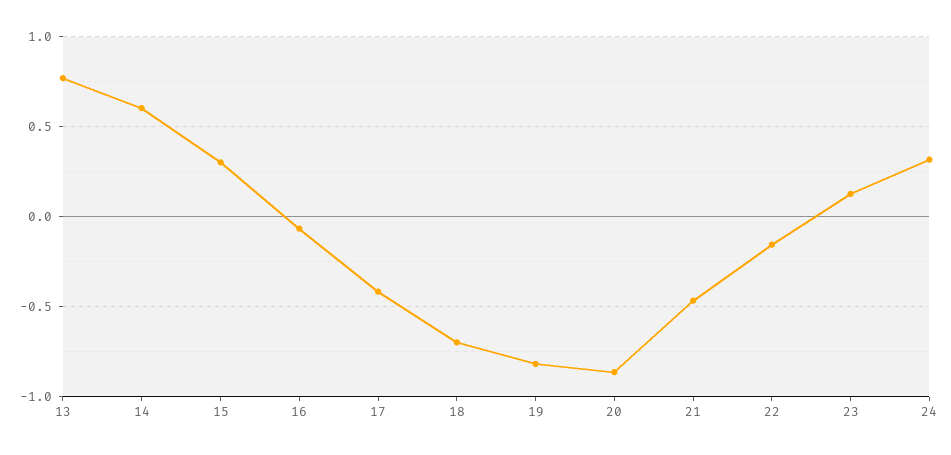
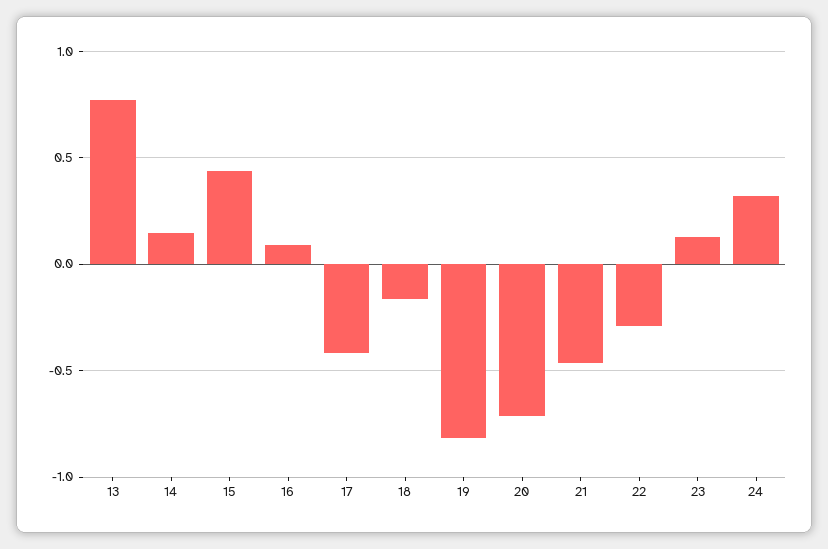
14: 0.6 -> 0.15
15: 0.3 -> 0.45
16: -0.05 -> 0.1
18: -0.7 -> -0.15
20: -0.85 -> -0.7
22: -0.15 -> -0.3

